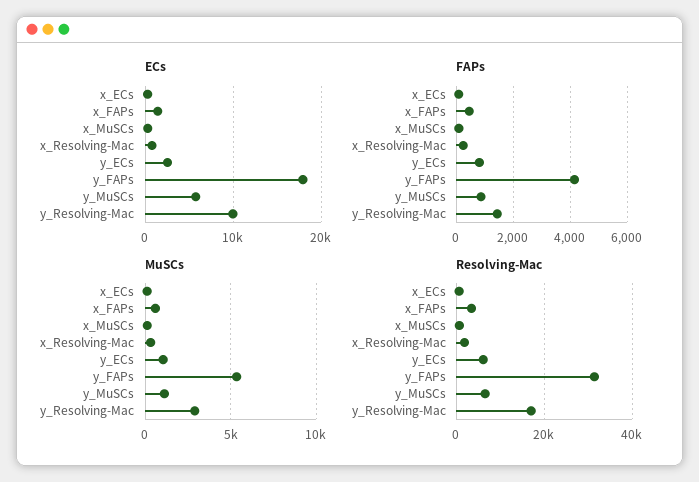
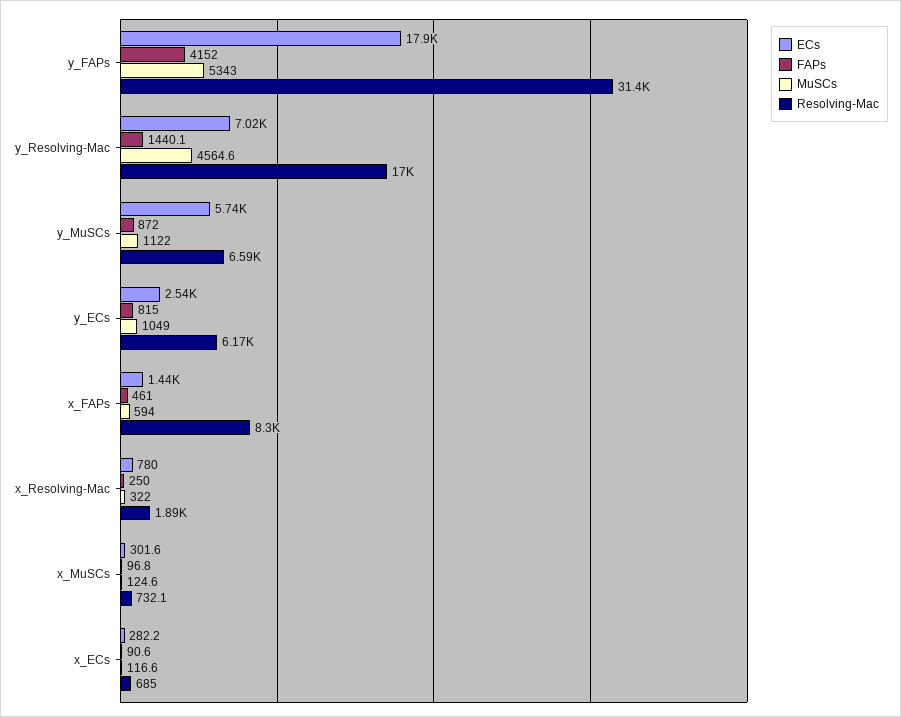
ECs, y_Resolving-Mac: 10000 -> 7020
MuSCs, y_Resolving-Mac: 3000 -> 4564.6
Resolving-Mac, x_FAPs: 4000 -> 8300

